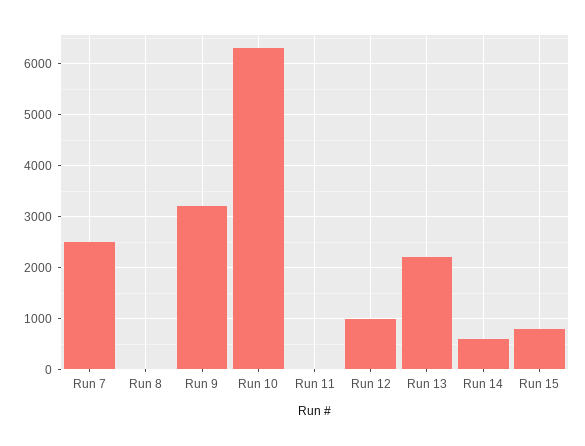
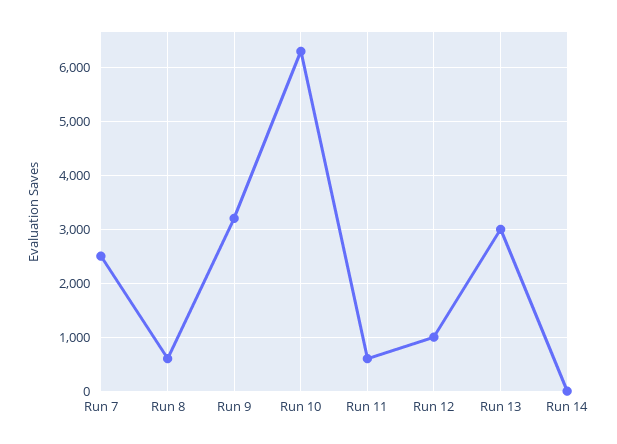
Run 8: 0 -> 600
Run 11: 0 -> 600
Run 13: 2200 -> 3000
Run 14: 600 -> 0
Run 15: 800 -> none

